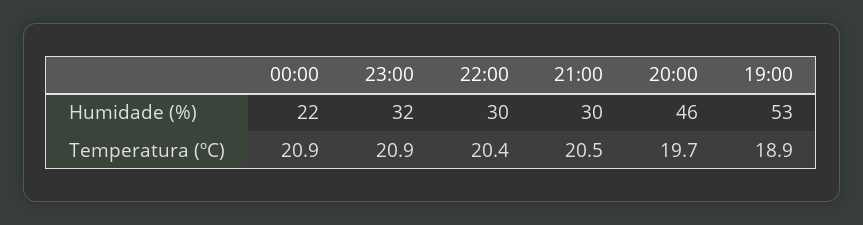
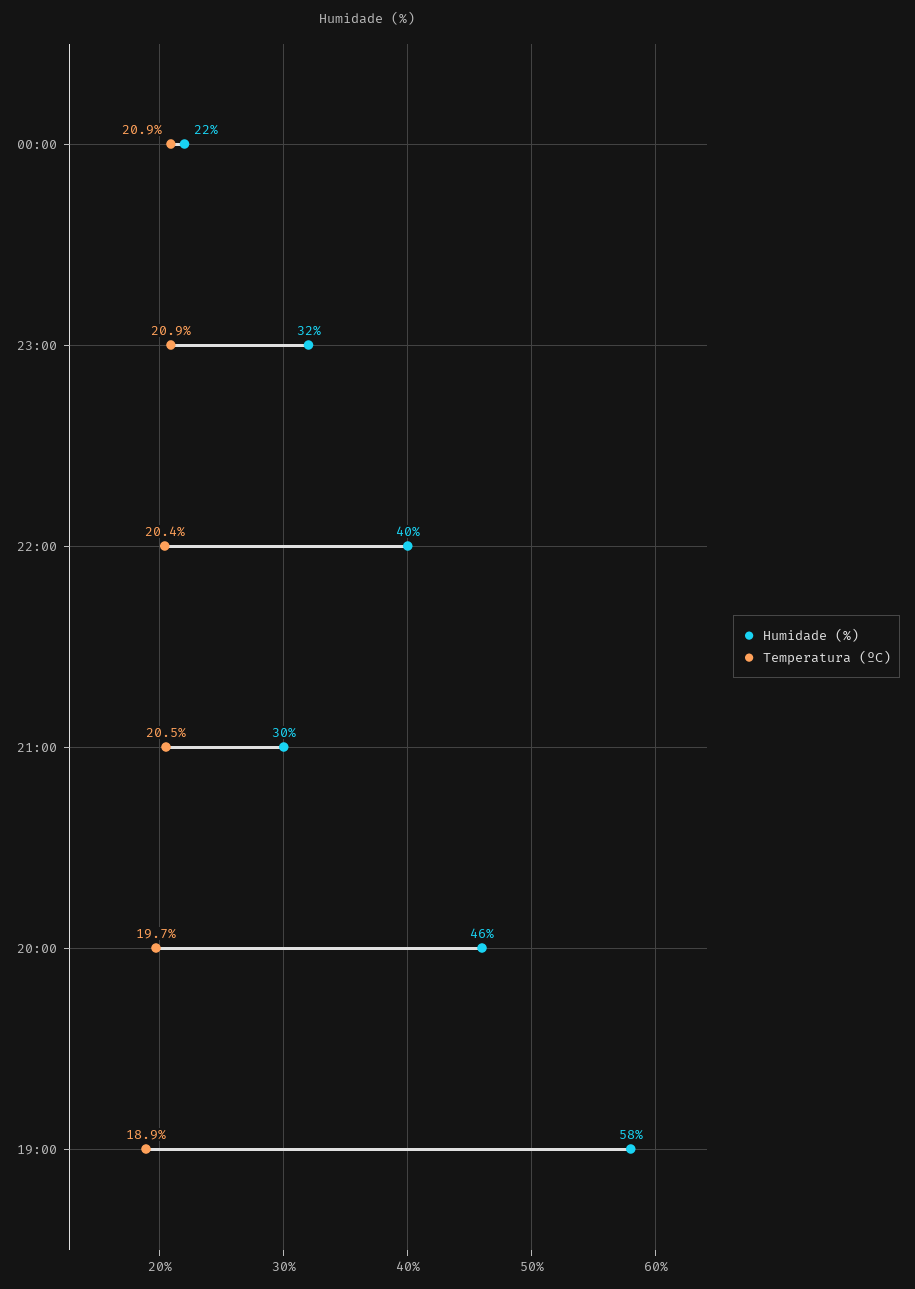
Humidade (%), 22:00: 30 -> 40
Humidade (%), 19:00: 53 -> 58

